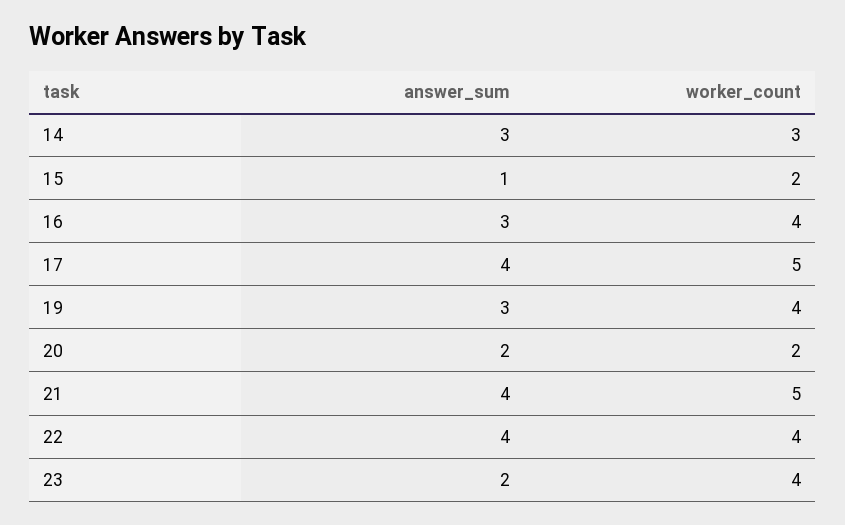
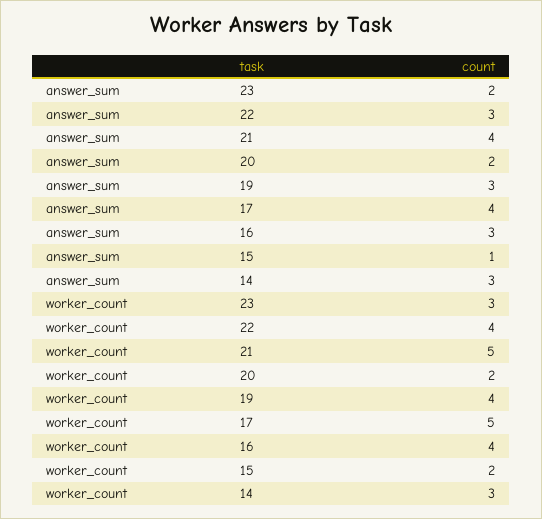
answer_sum, 22: 4 -> 3
worker_count, 23: 4 -> 3

